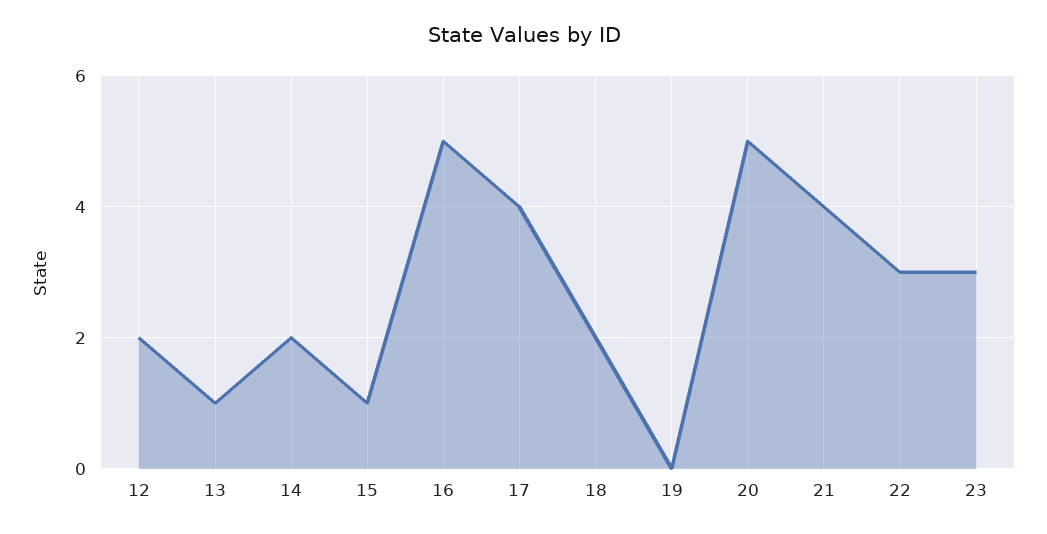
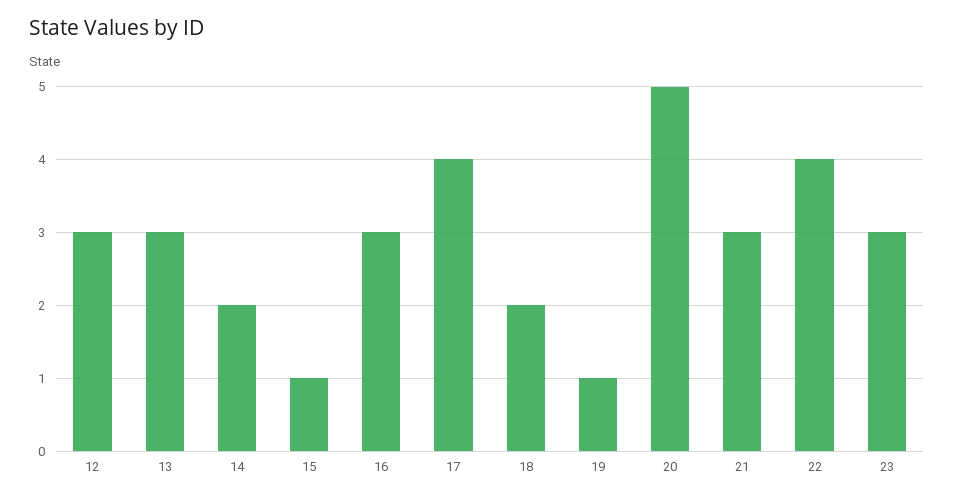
12: 2 -> 3
13: 1 -> 3
16: 5 -> 3
19: 0 -> 1
21: 4 -> 3
22: 3 -> 4

